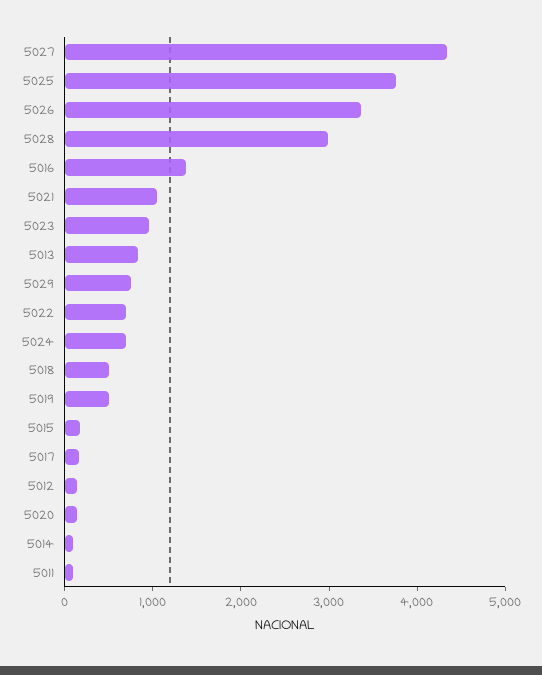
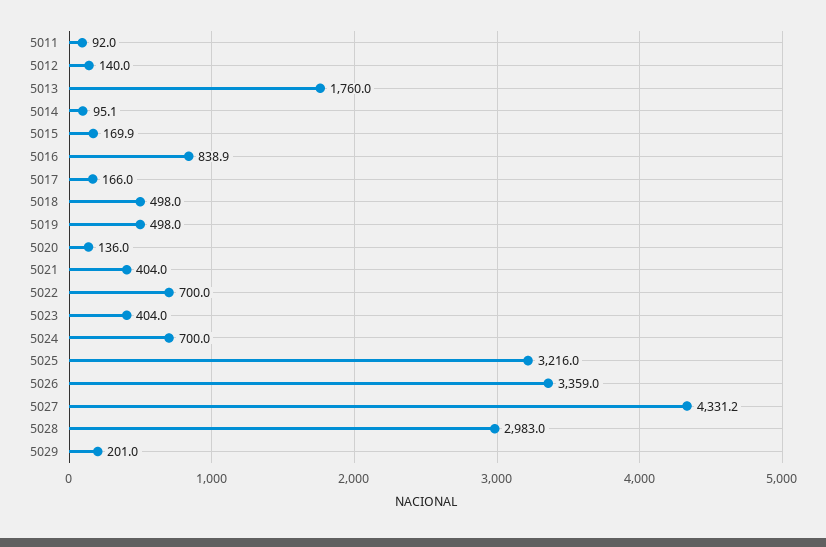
5025: 3800 -> 3216
5016: 1400 -> 838.9
5021: 1000 -> 404
5023: 1000 -> 404
5013: 800 -> 1760
5029: 800 -> 201

